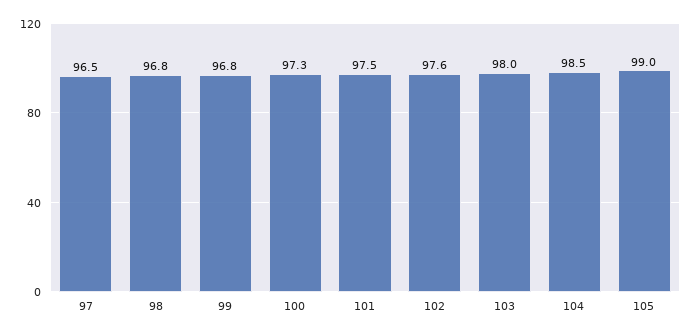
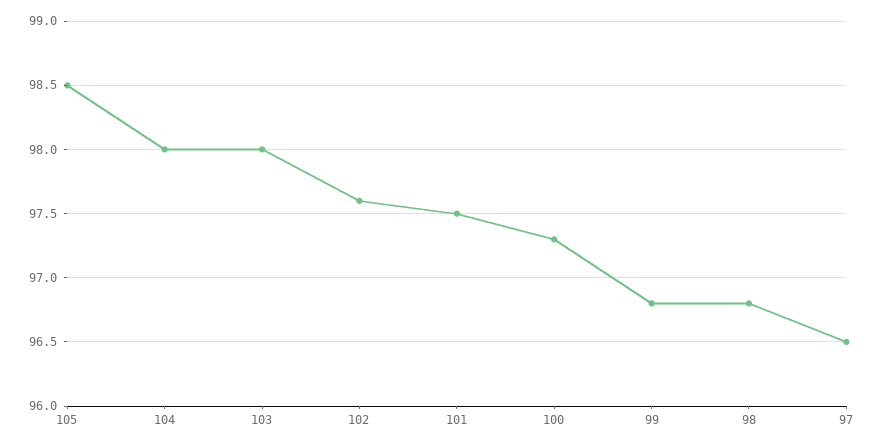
104: 98.5 -> 98
105: 99 -> 98.5

